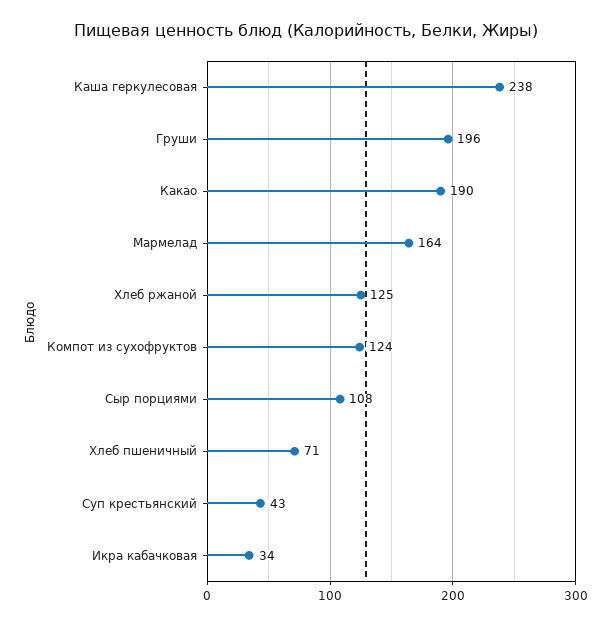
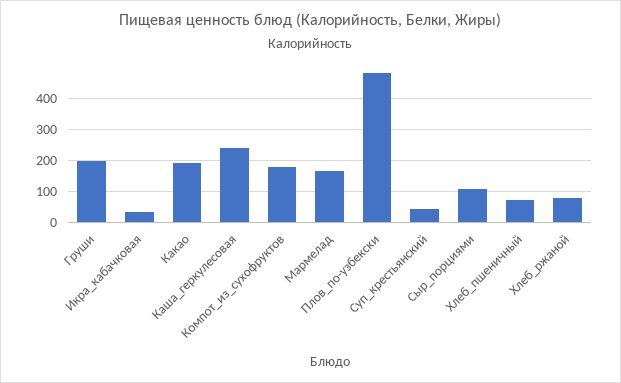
Хлеб ржаной: 125 -> 80
Компот из сухофруктов: 124 -> 180
Плов_по-узбекски: none -> 480

